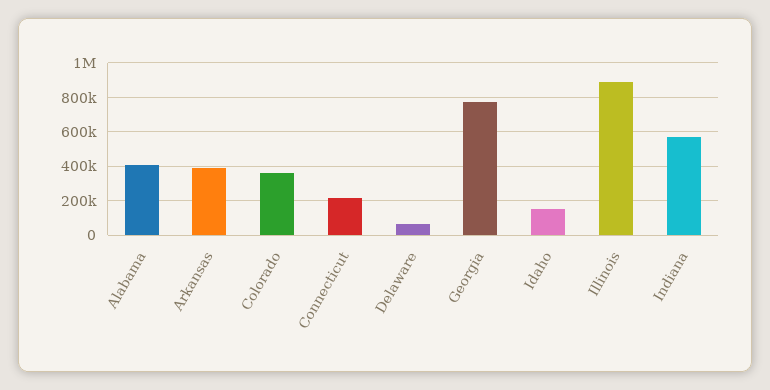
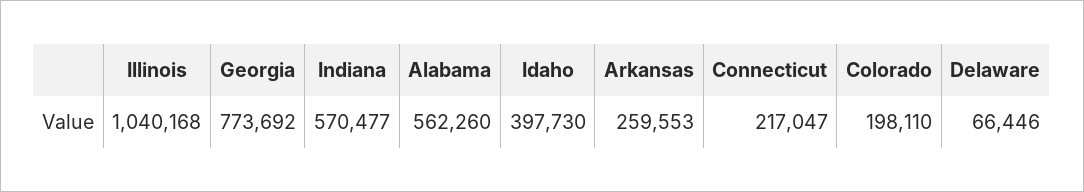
Alabama: 400000 -> 562260
Arkansas: 400000 -> 259553
Colorado: 350000 -> 198110
Idaho: 150000 -> 397730
Illinois: 900000 -> 1040168

